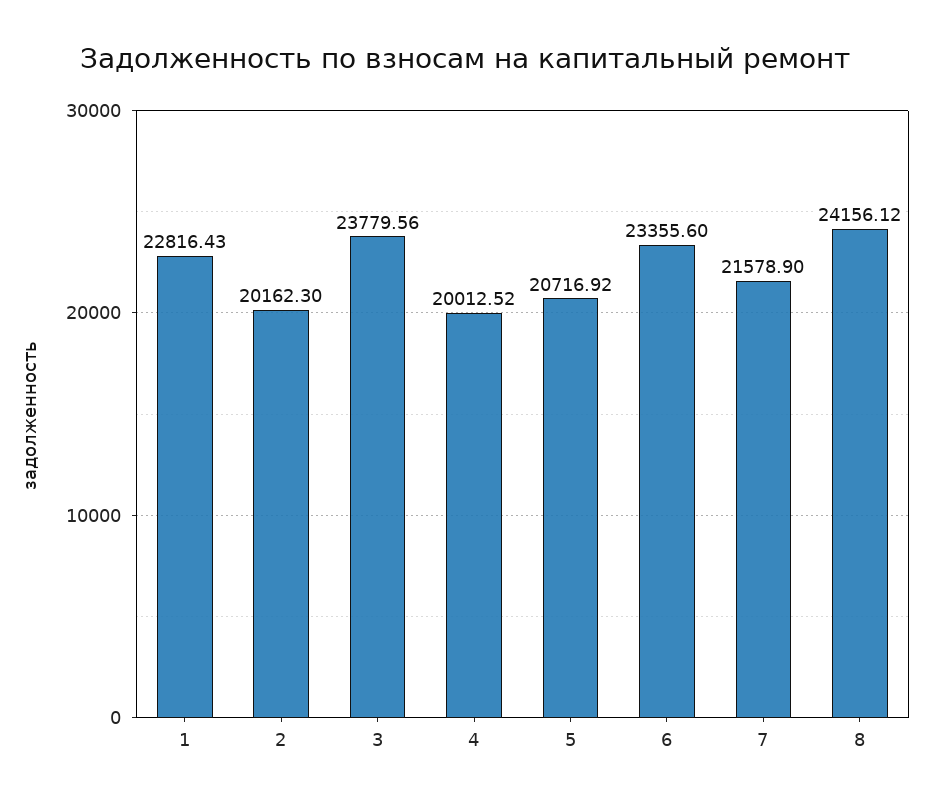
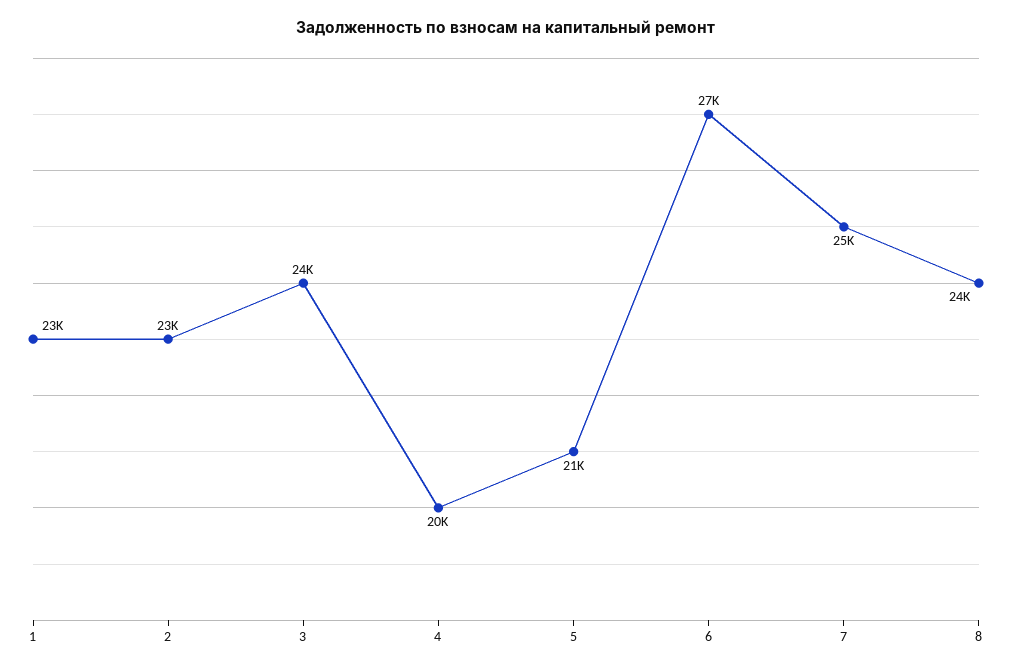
2: 20162.3 -> 23000
6: 23355.6 -> 27000
7: 21578.9 -> 25000

